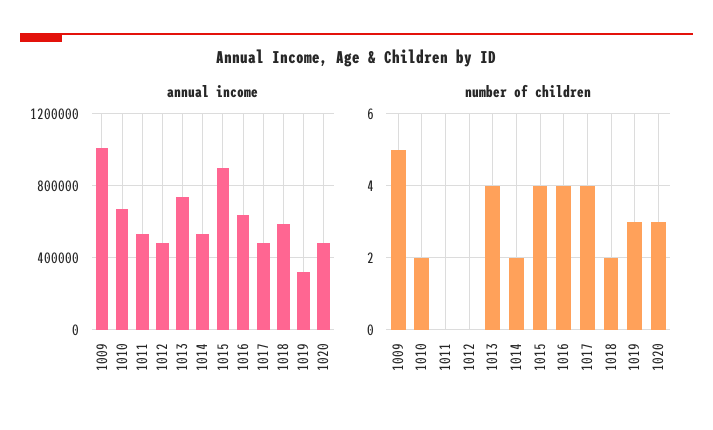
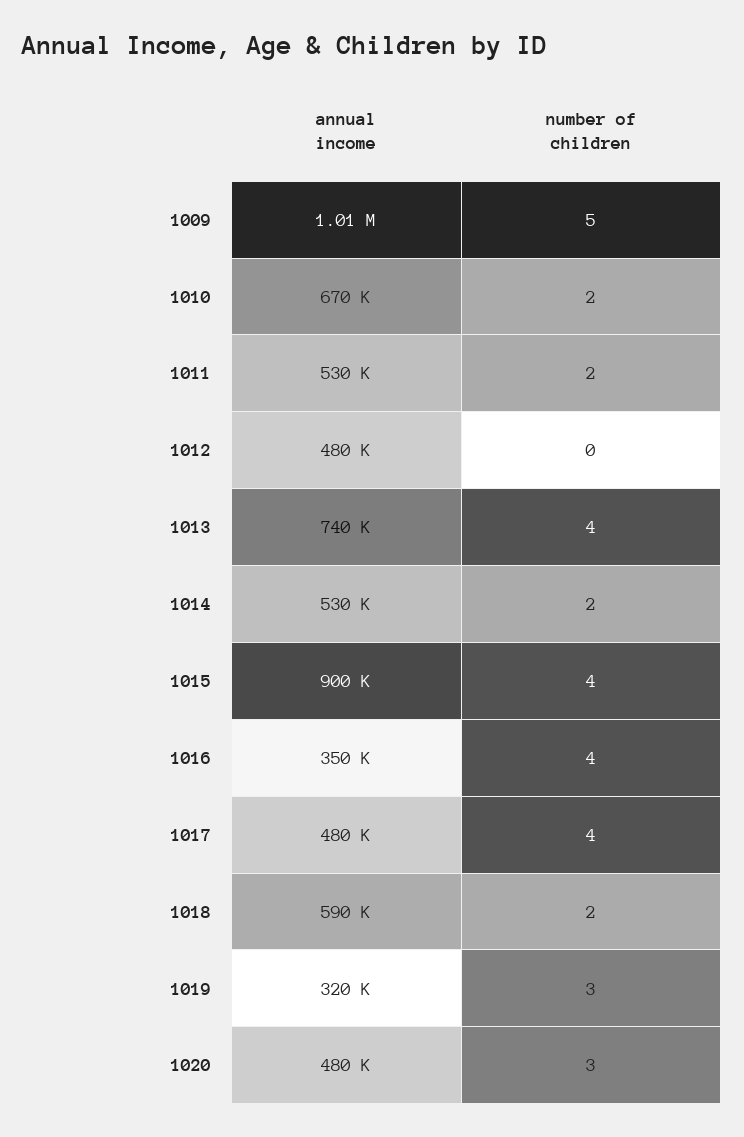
annual income, 1016: 650000 -> 350000
number of children, 1011: 0 -> 2

